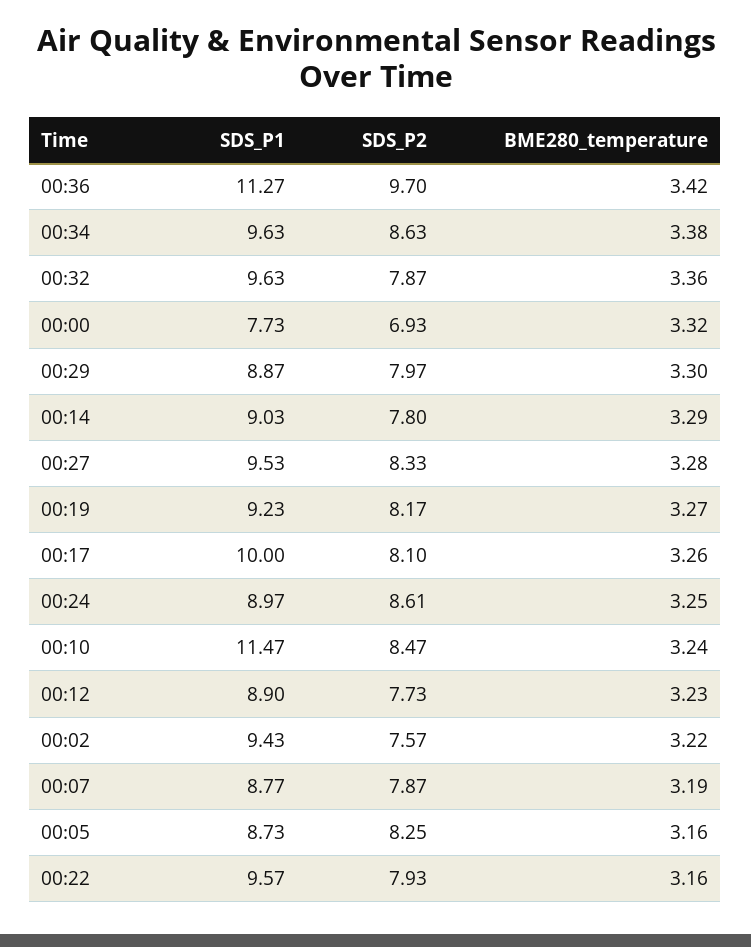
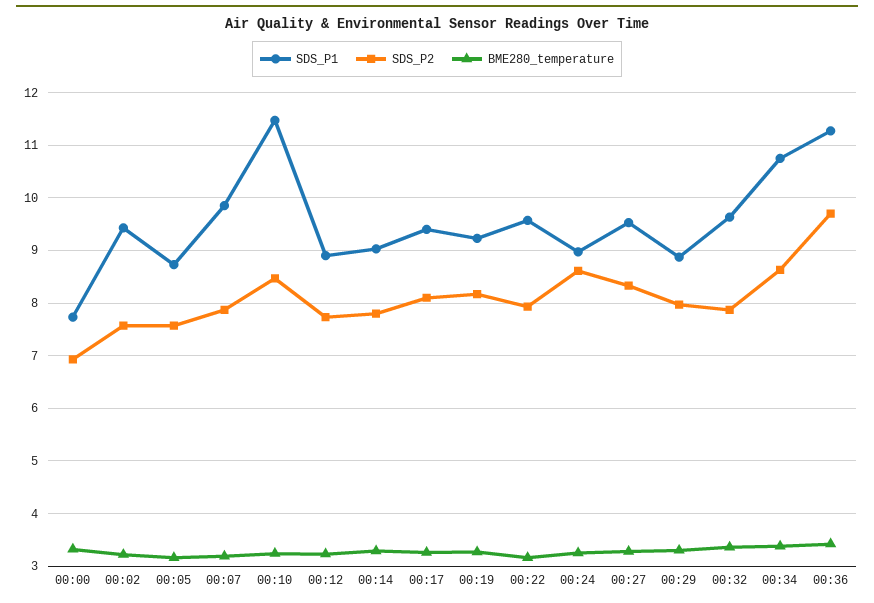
SDS_P1, 00:34: 9.63 -> 10.8
SDS_P1, 00:17: 10 -> 9.4
SDS_P1, 00:07: 8.77 -> 9.8
SDS_P2, 00:05: 8.25 -> 7.6

